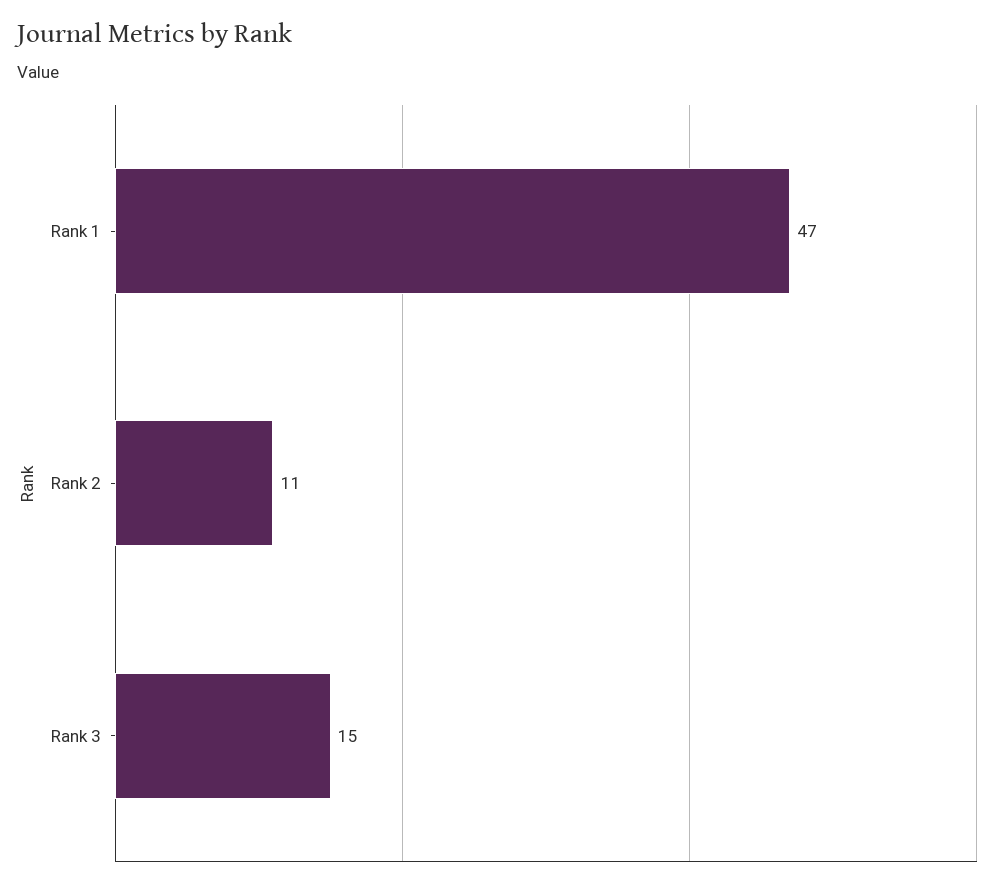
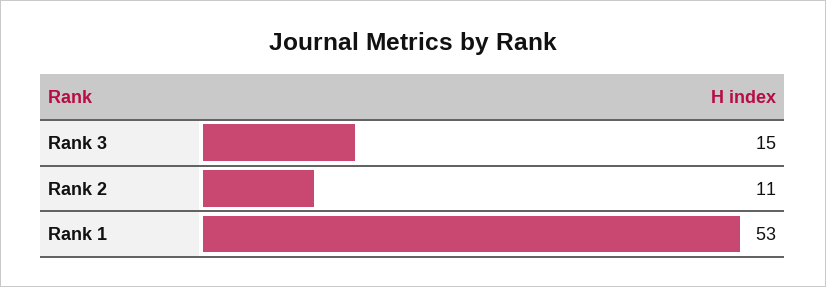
Rank 1: 47 -> 53

